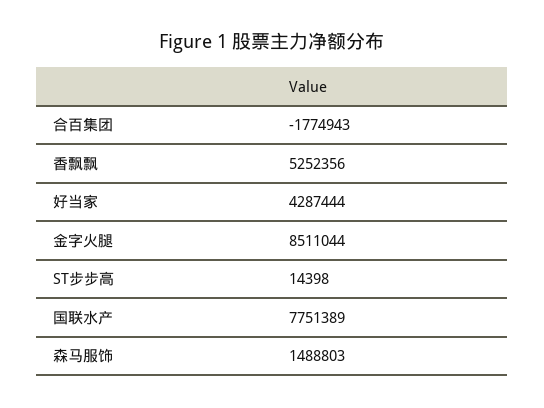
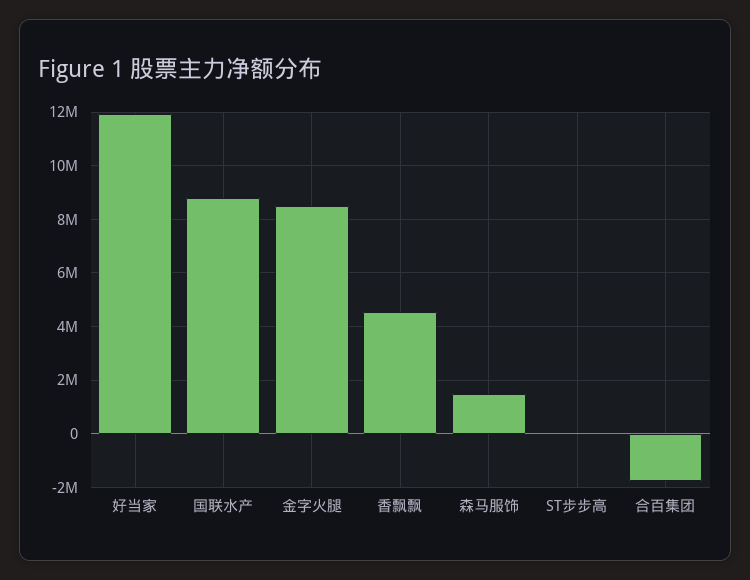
香飘飘: 5252356 -> 4500000
好当家: 4287444 -> 12000000
国联水产: 7751389 -> 8750000

